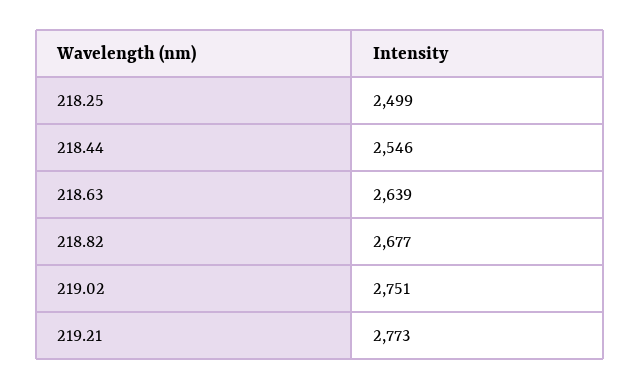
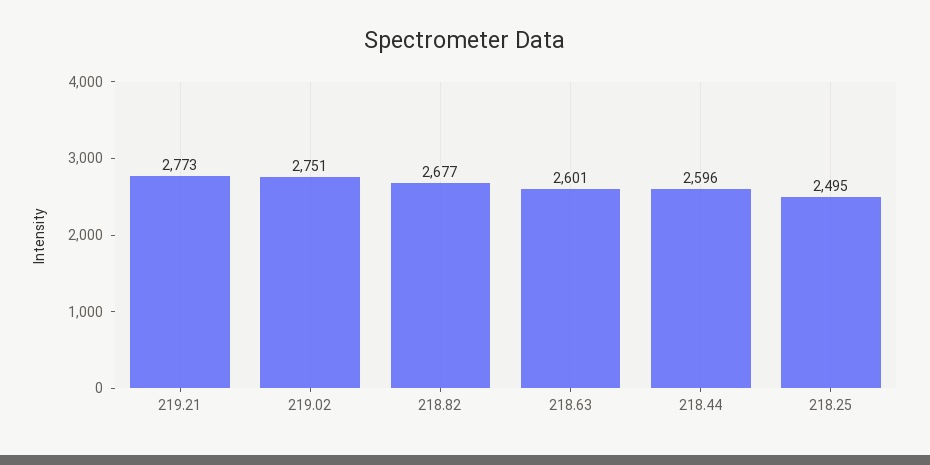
218.25: 2499 -> 2495
218.44: 2546 -> 2596
218.63: 2639 -> 2601

